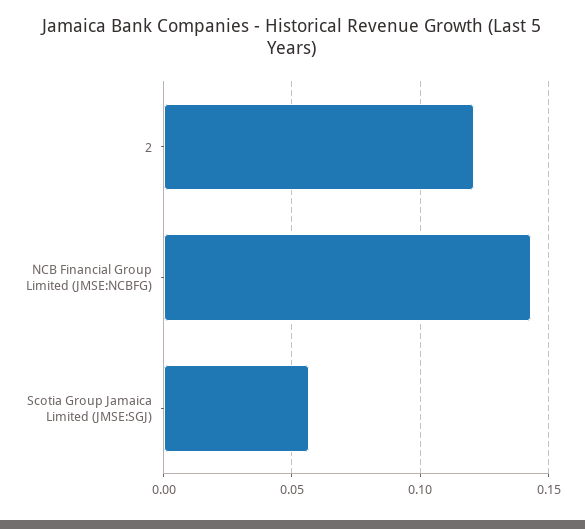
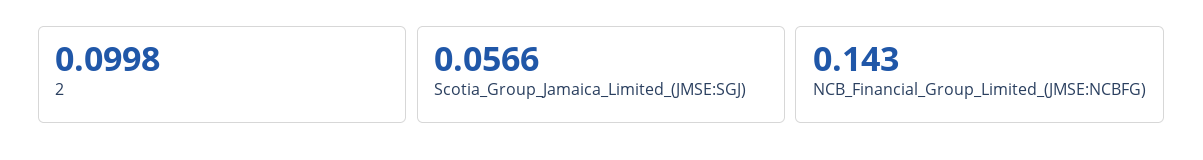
2: 0.12 -> 0.0998

